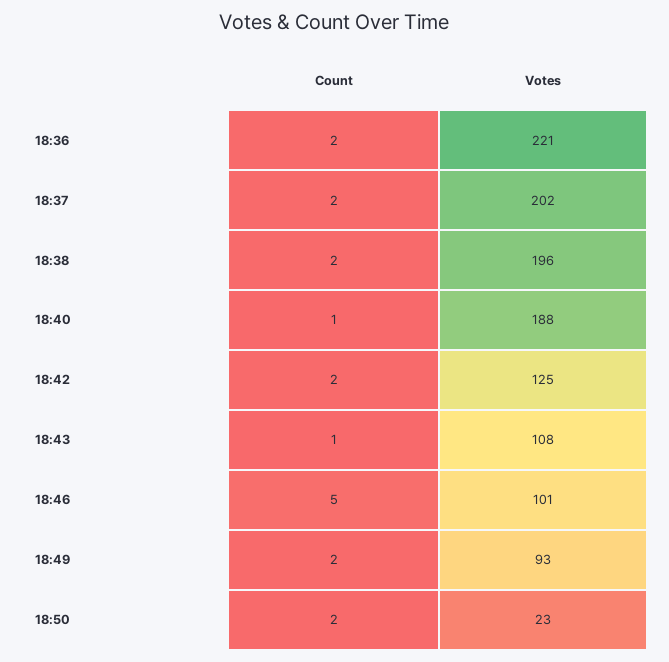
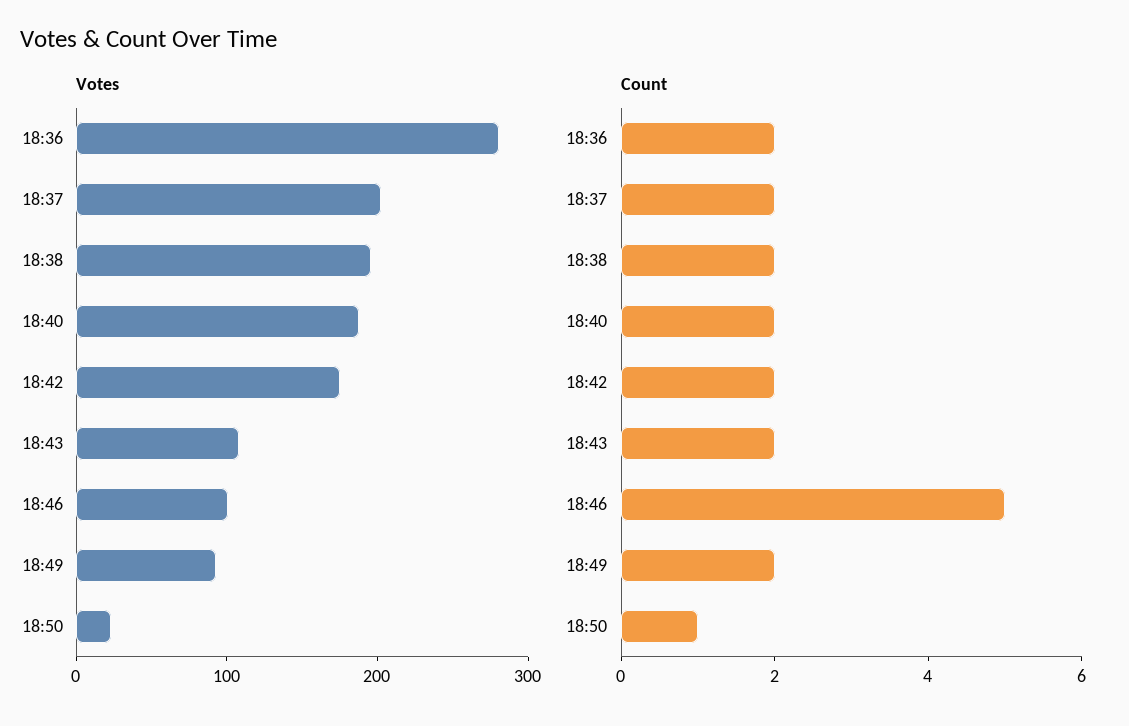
Votes, 18:36: 221 -> 280
Count, 18:40: 1 -> 2
Votes, 18:42: 125 -> 180
Count, 18:43: 1 -> 2
Count, 18:50: 2 -> 1

